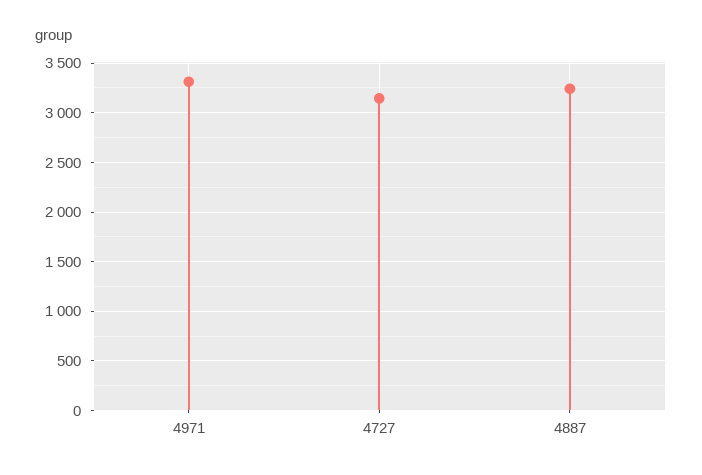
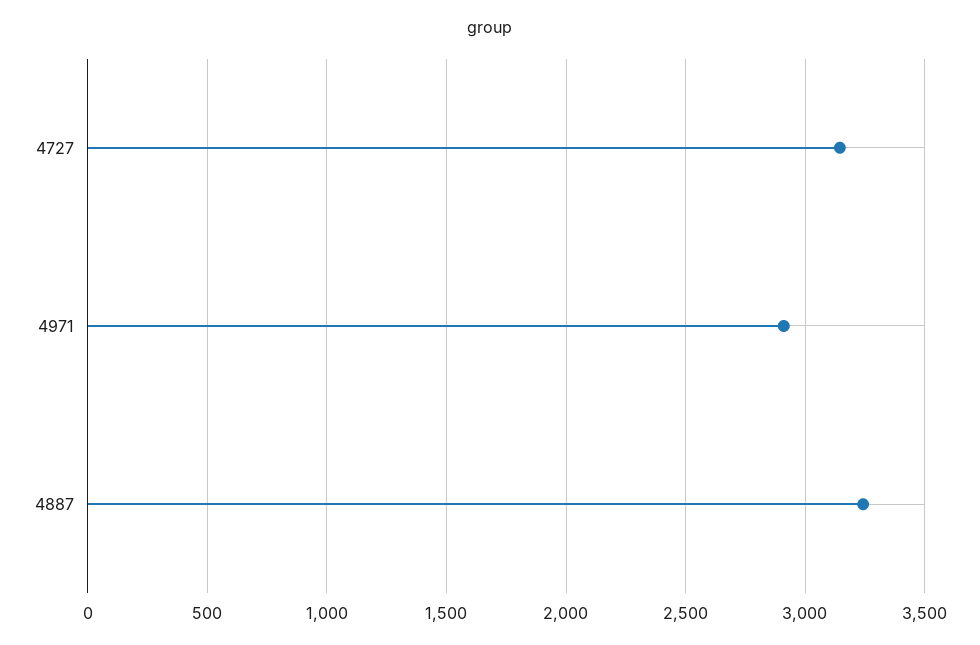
4971: 3300 -> 2900

